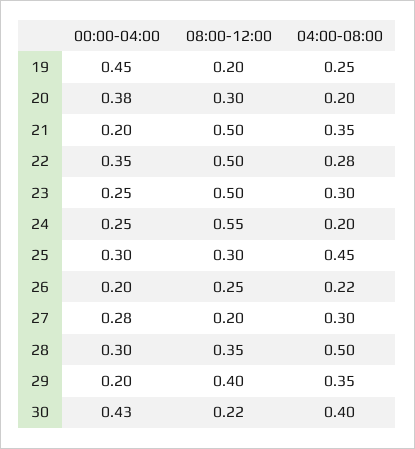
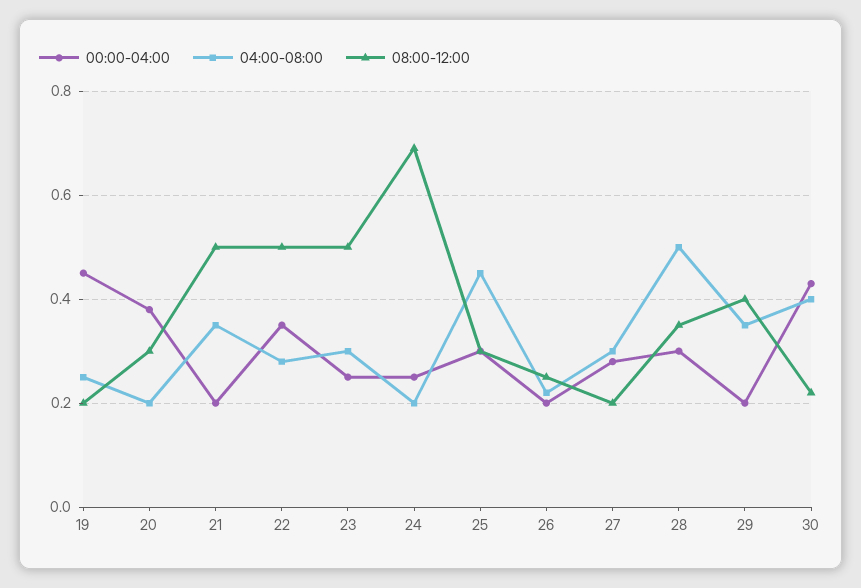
08:00-12:00, 24: 0.55 -> 0.7

